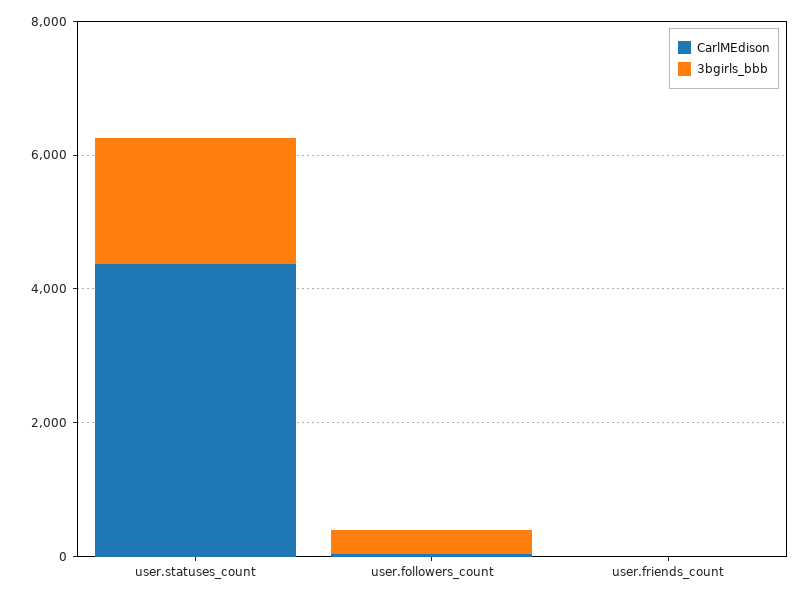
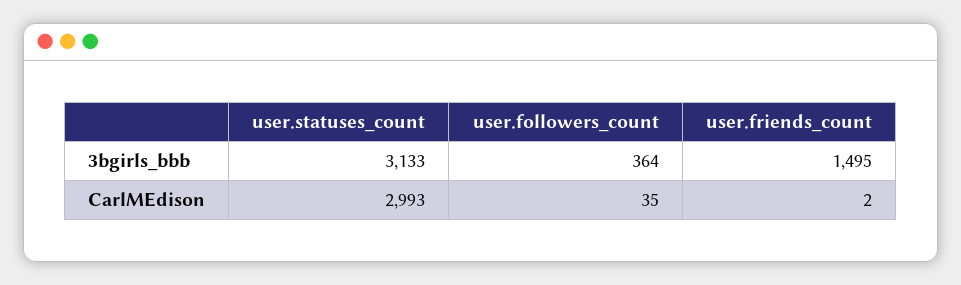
CarlMEdison, user.statuses_count: 4500 -> 2993
3bgirls_bbb, user.statuses_count: 2000 -> 3133
3bgirls_bbb, user.friends_count: 0 -> 1495

